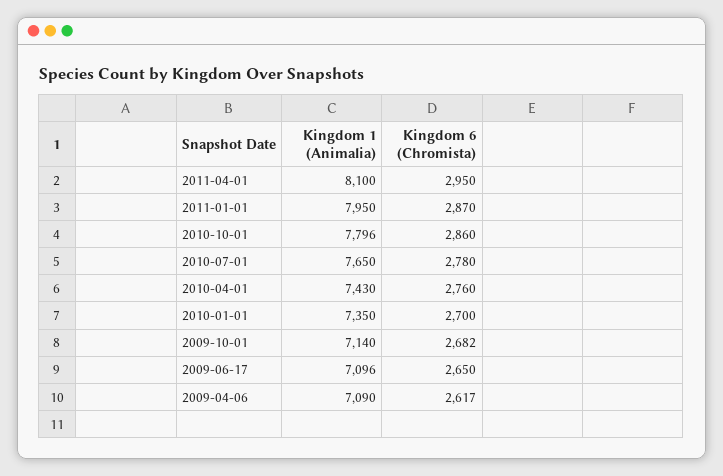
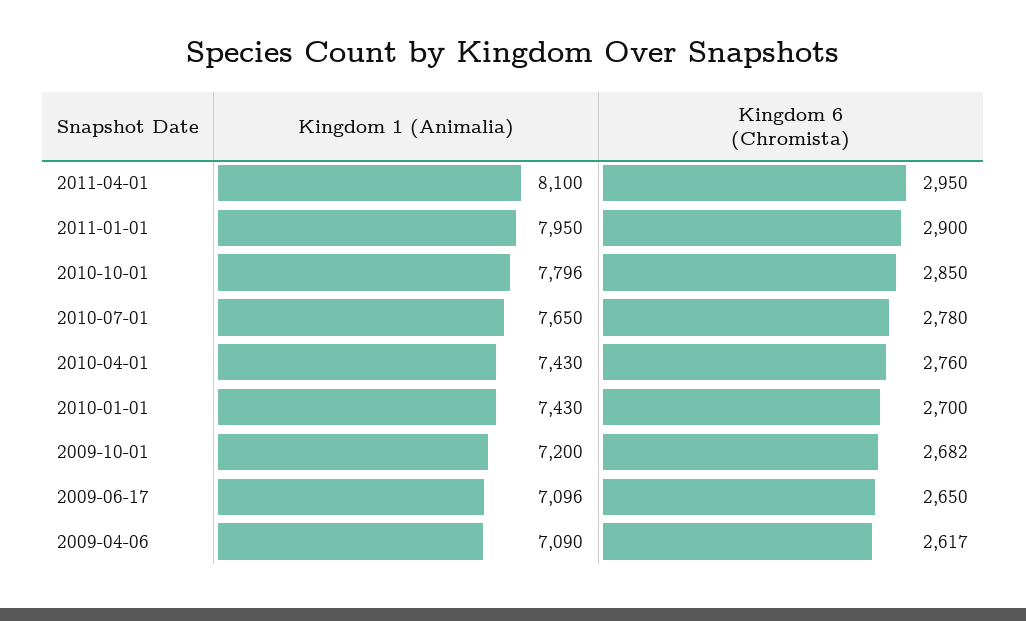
Kingdom 6 (Chromista), 2011-01-01: 2870 -> 2900
Kingdom 6 (Chromista), 2010-10-01: 2860 -> 2850
Kingdom 1 (Animalia), 2010-01-01: 7350 -> 7430
Kingdom 1 (Animalia), 2009-10-01: 7140 -> 7200

